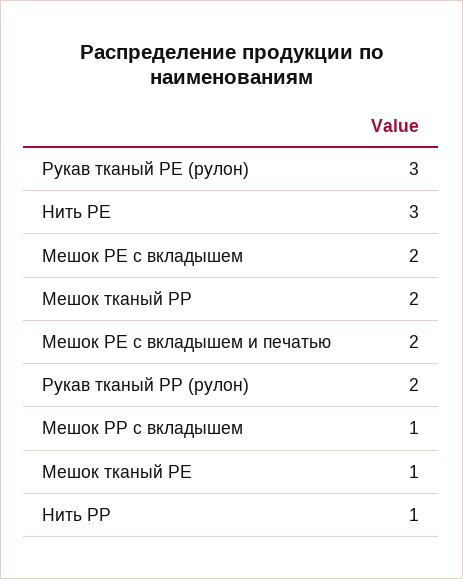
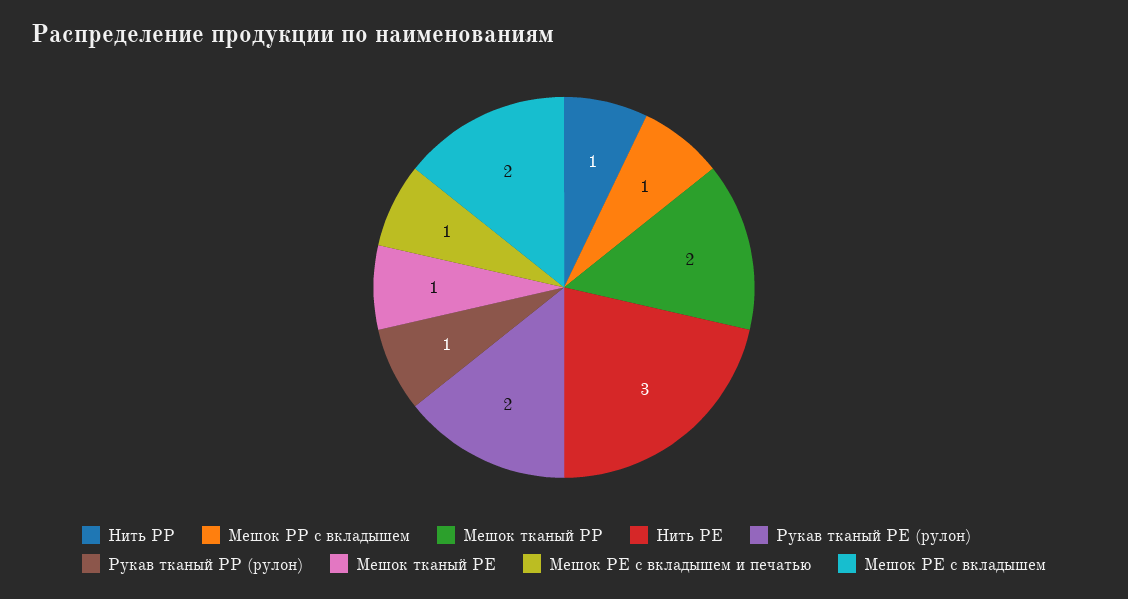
Рукав тканый PE (рулон): 3 -> 2
Мешок PE с вкладышем и печатью: 2 -> 1
Рукав тканый PP (рулон): 2 -> 1

